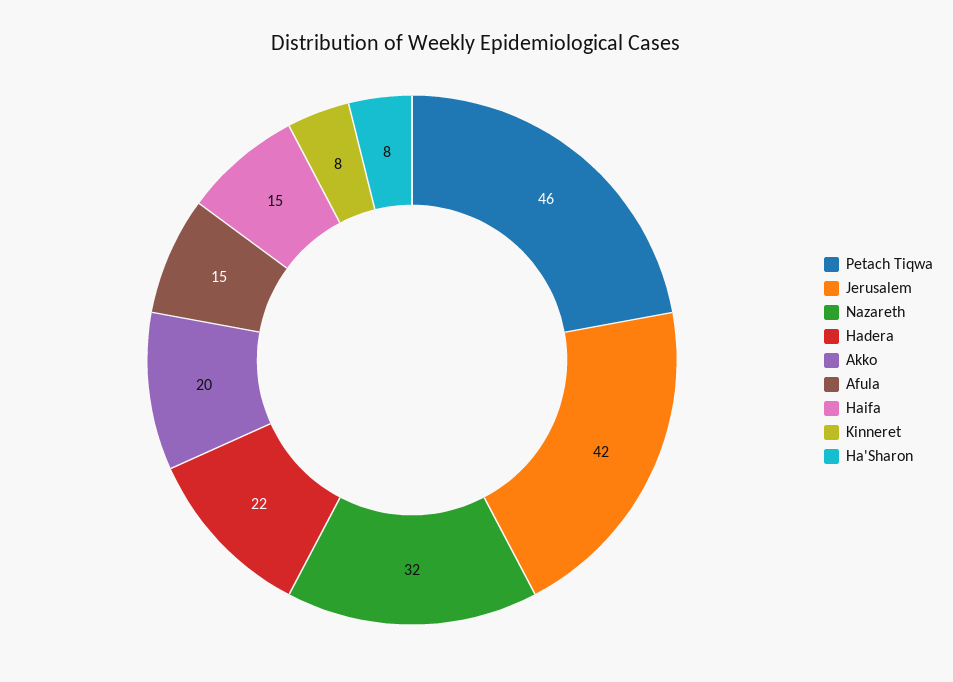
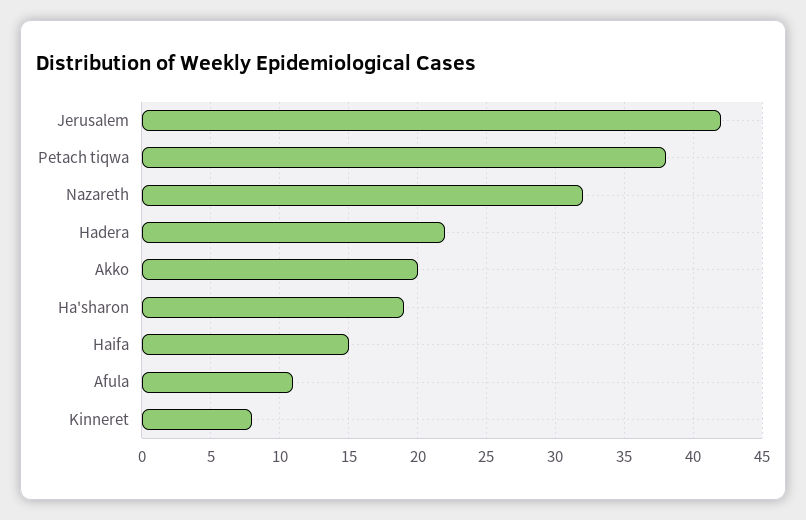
Petach Tiqwa: 46 -> 38
Afula: 15 -> 11
Ha'Sharon: 8 -> 19

